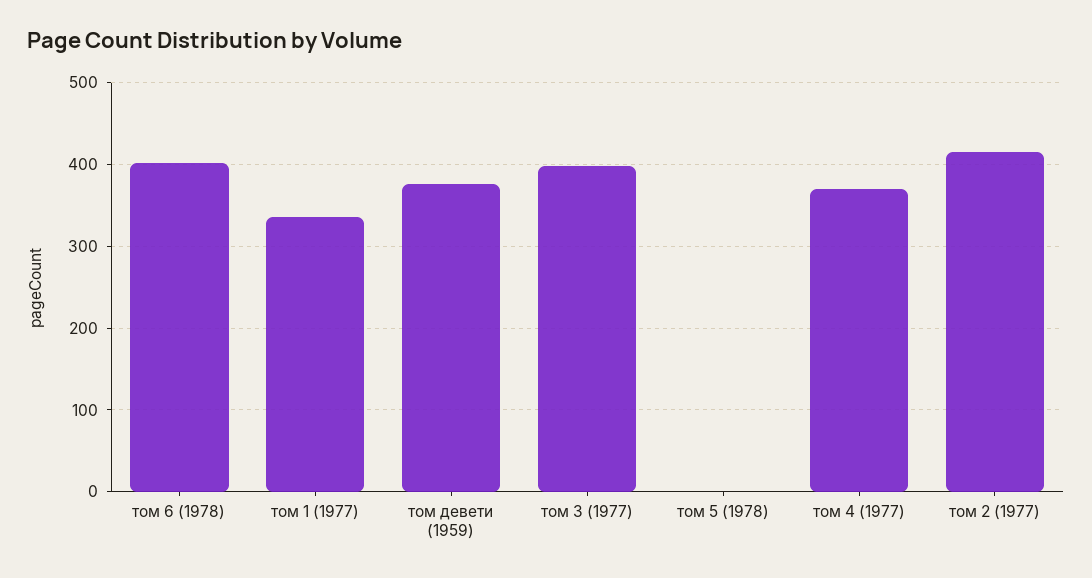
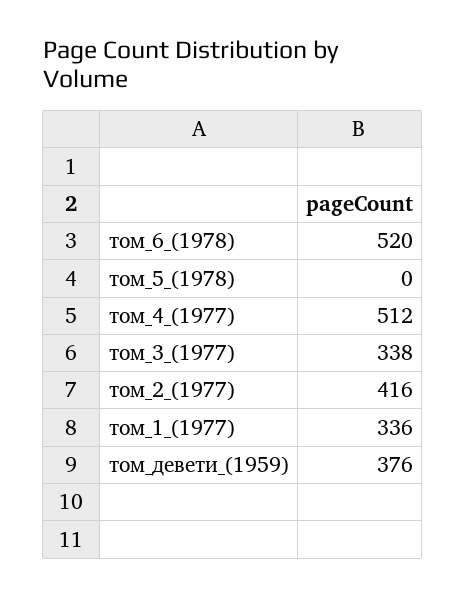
том 6 (1978): 400 -> 520
том 3 (1977): 400 -> 338
том 4 (1977): 370 -> 512

